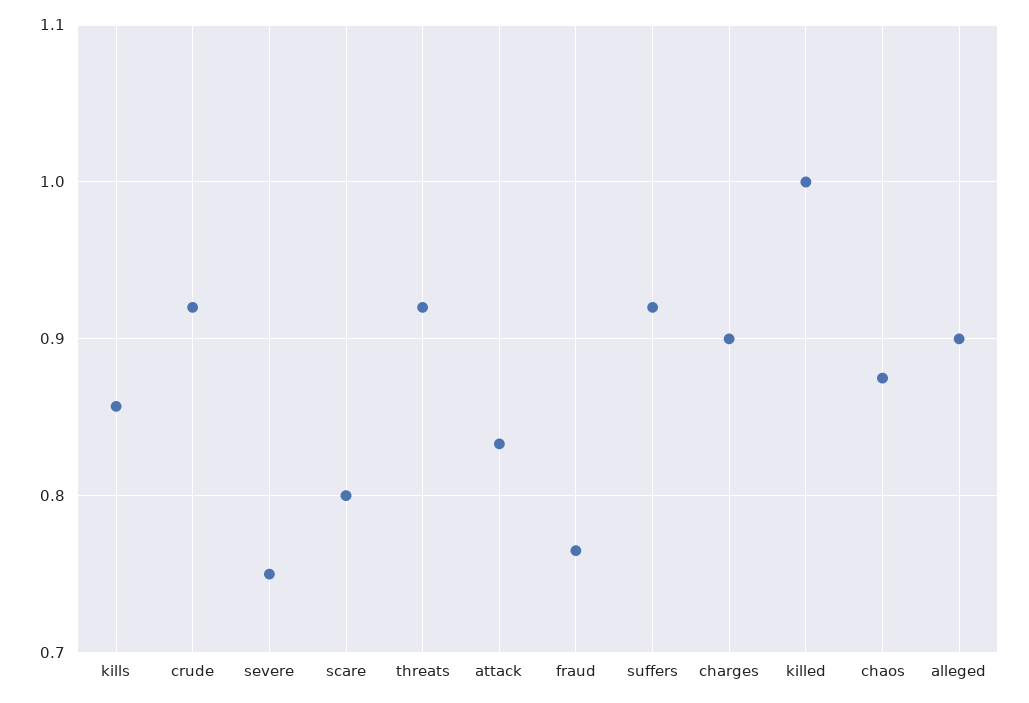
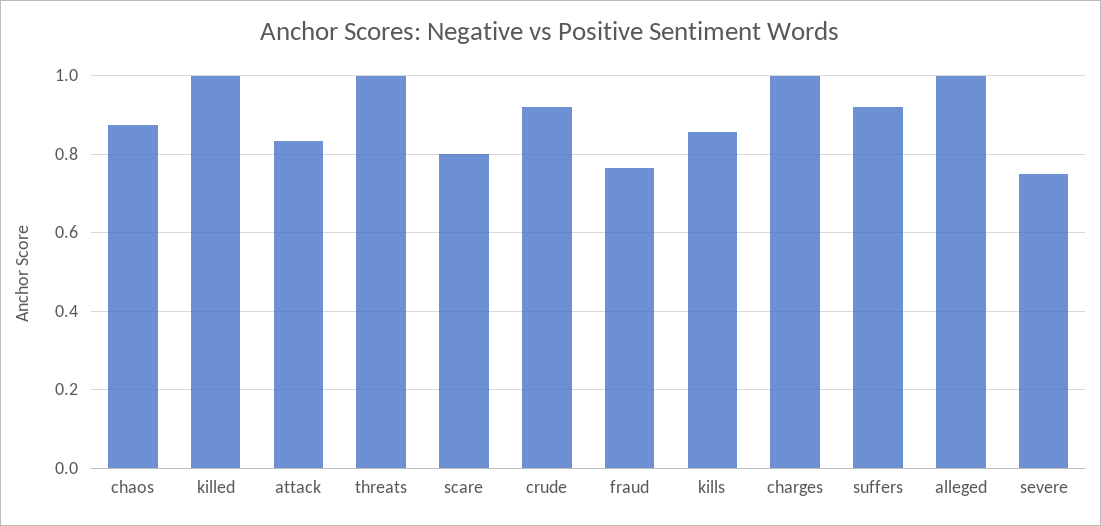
threats: 0.92 -> 1
charges: 0.9 -> 1
alleged: 0.9 -> 1

